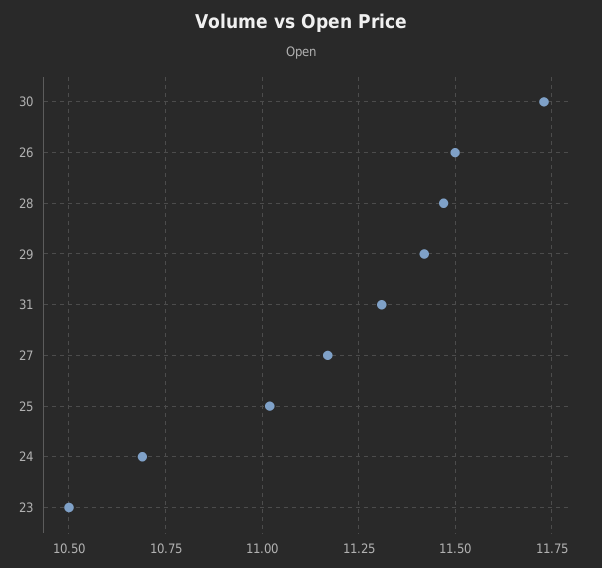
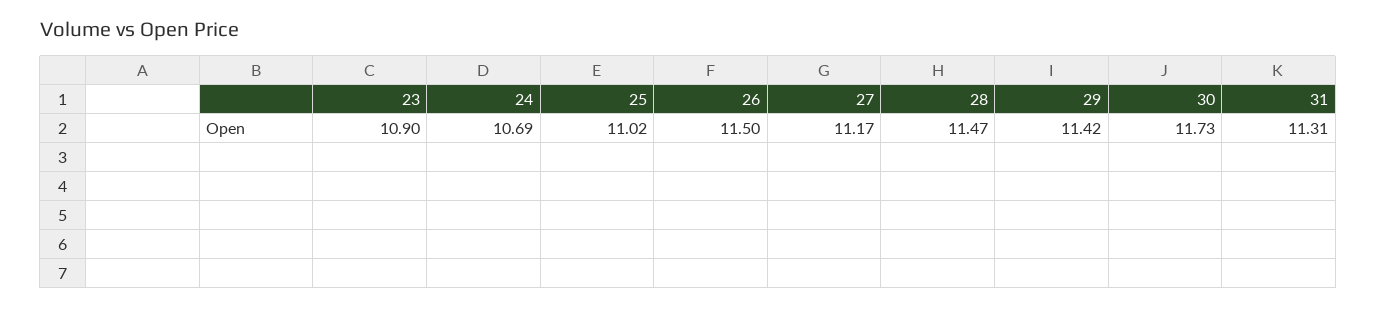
23: 10.5 -> 10.9

